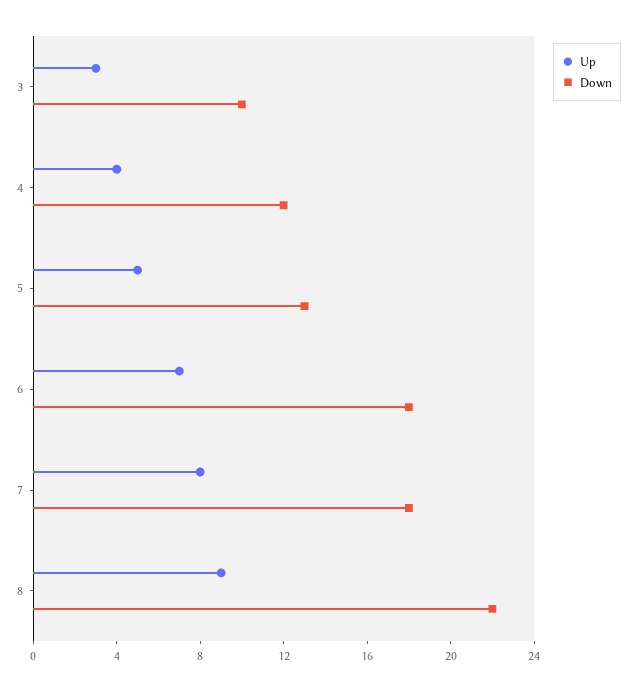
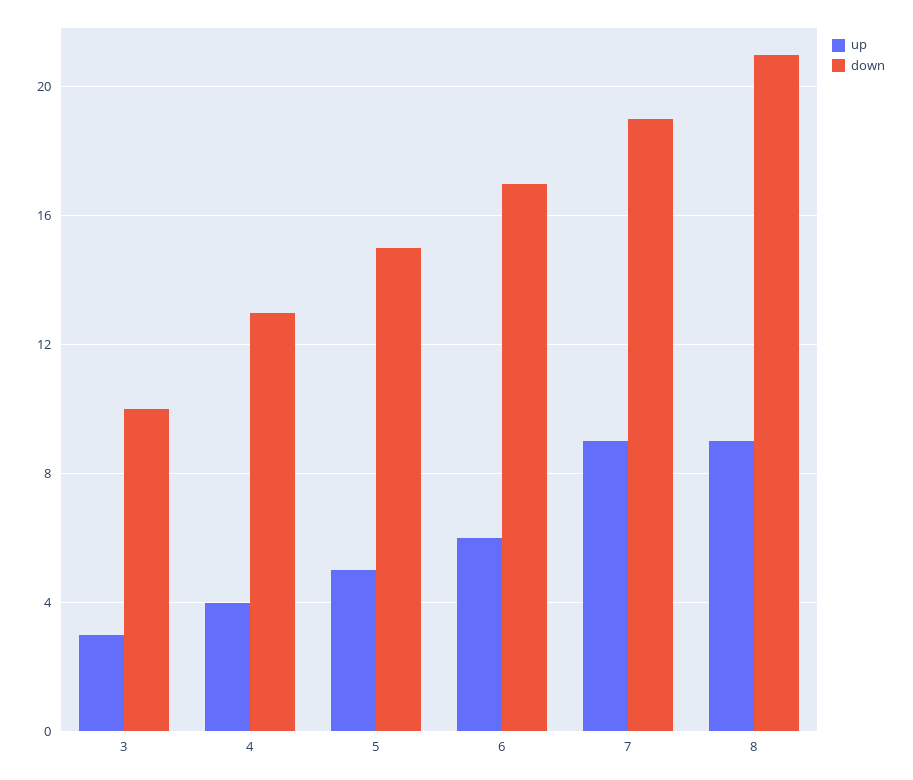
Down, 4: 12 -> 13
Down, 5: 13 -> 15
Up, 6: 7 -> 6
Down, 6: 18 -> 17
Up, 7: 8 -> 9
Down, 7: 18 -> 19
Down, 8: 22 -> 21

